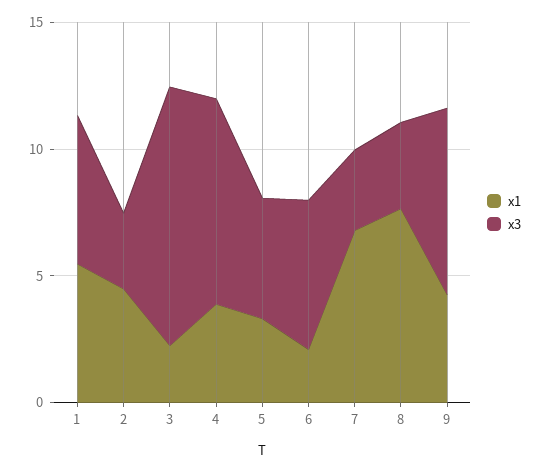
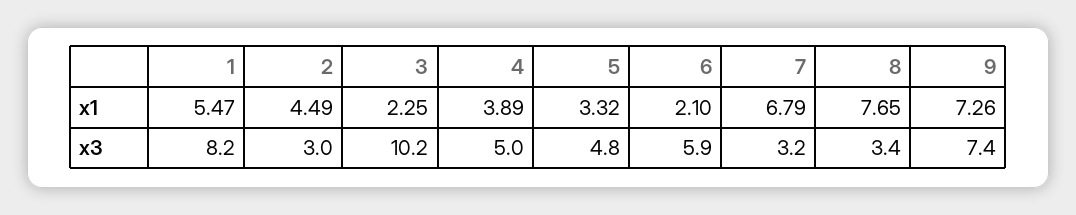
x3, 1: 6 -> 8.2
x3, 4: 8 -> 5
x1, 9: 4 -> 7.26

